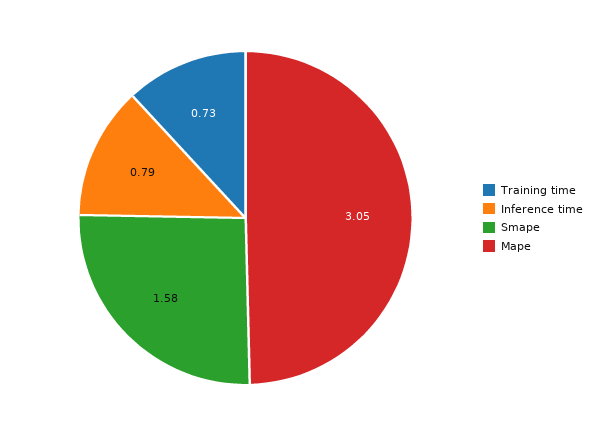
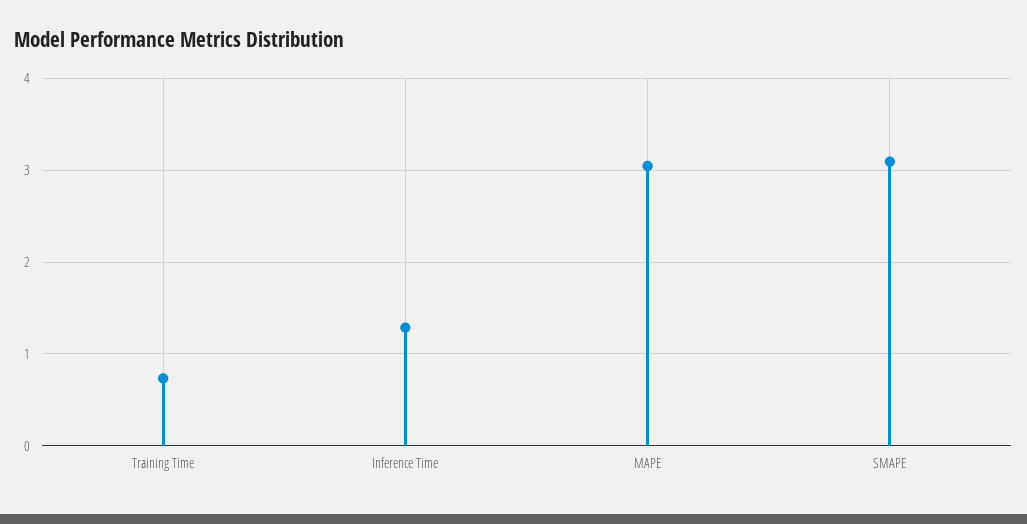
Inference time: 0.79 -> 1.3
Smape: 1.58 -> 3.1

